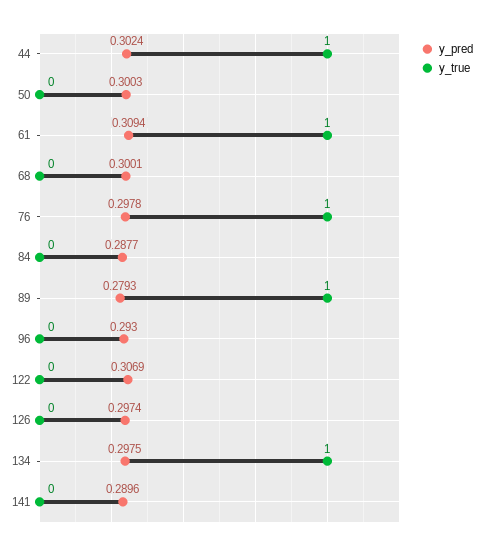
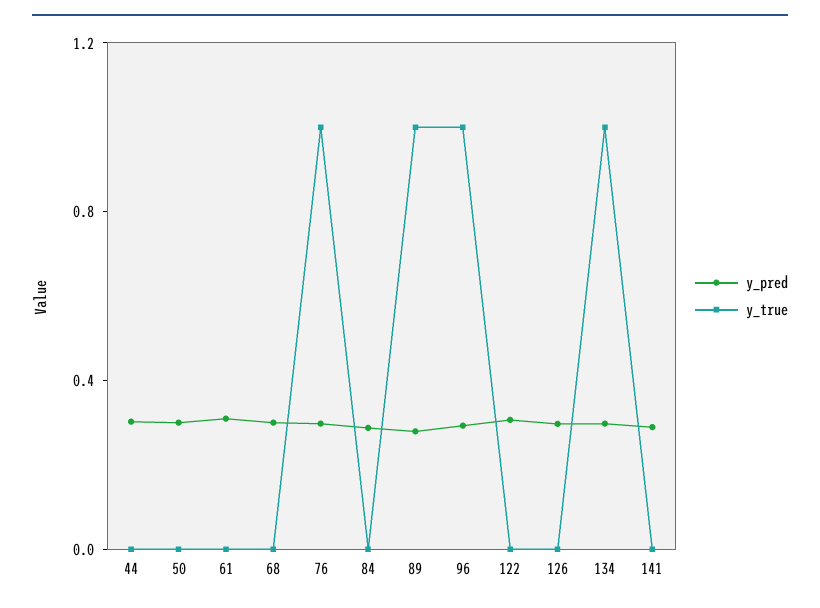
y_true, 44: 1 -> 0
y_true, 61: 1 -> 0
y_true, 96: 0 -> 1

